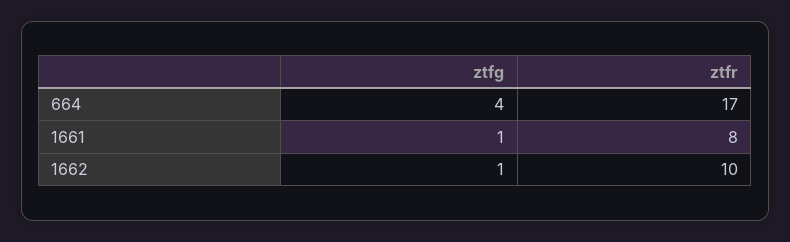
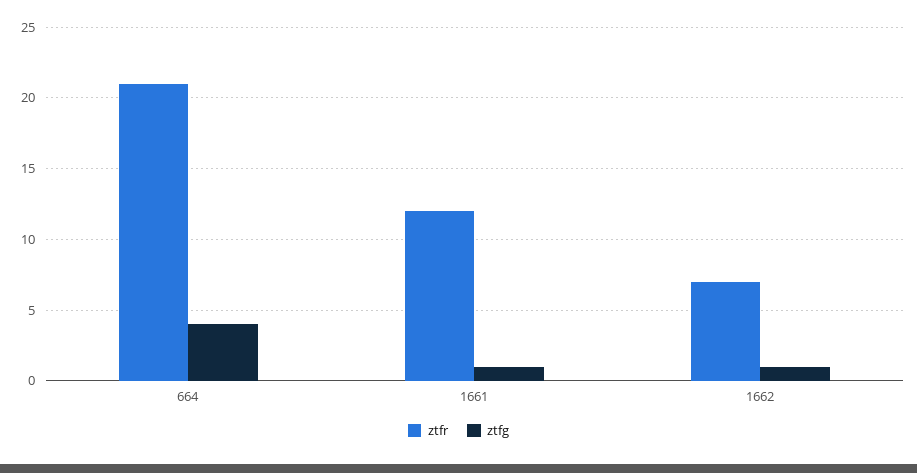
ztfr, 664: 17 -> 21
ztfr, 1661: 8 -> 12
ztfr, 1662: 10 -> 7

